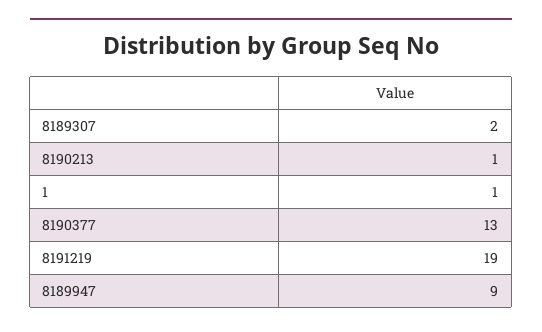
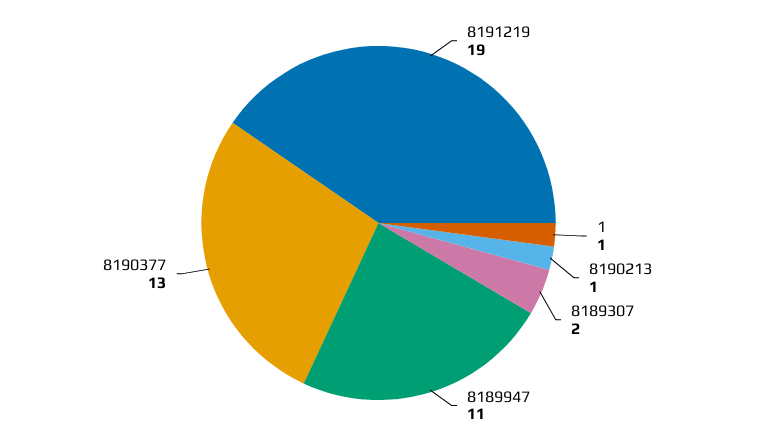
8189947: 9 -> 11

